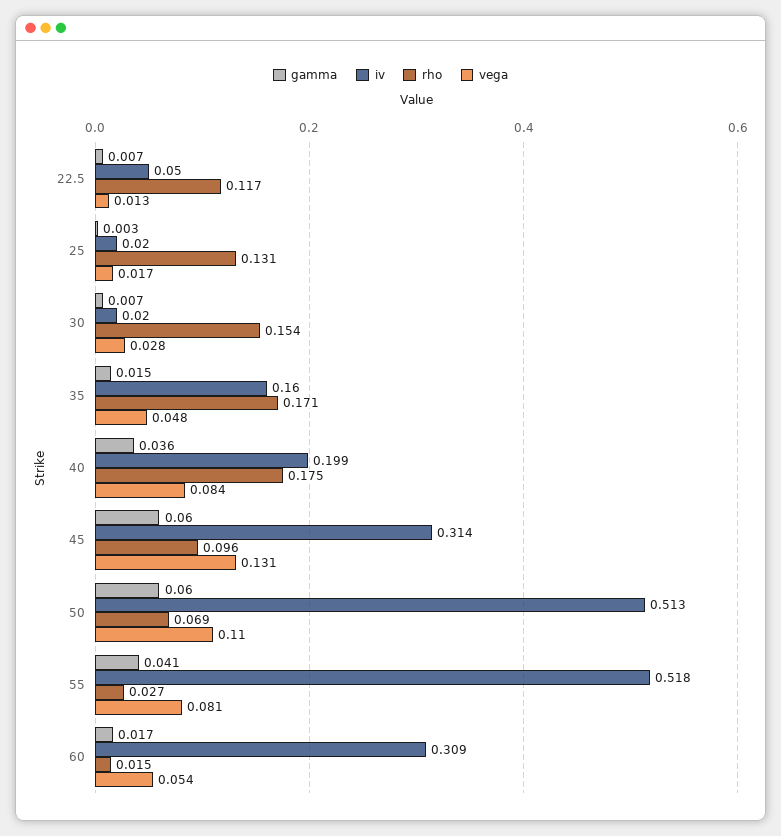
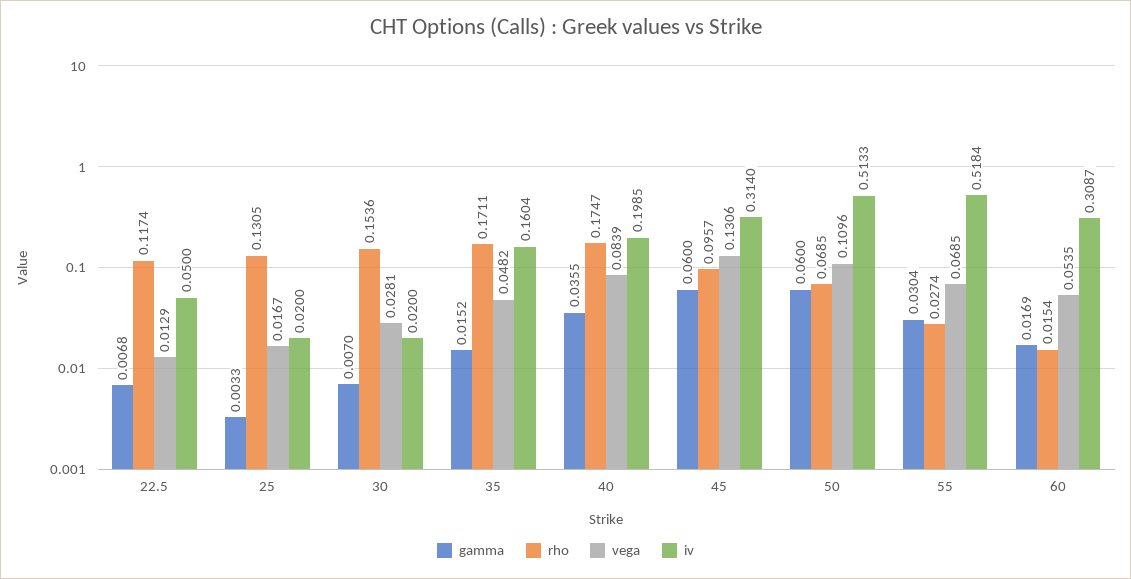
gamma, 55: 0.041 -> 0.0304
vega, 55: 0.081 -> 0.0685

